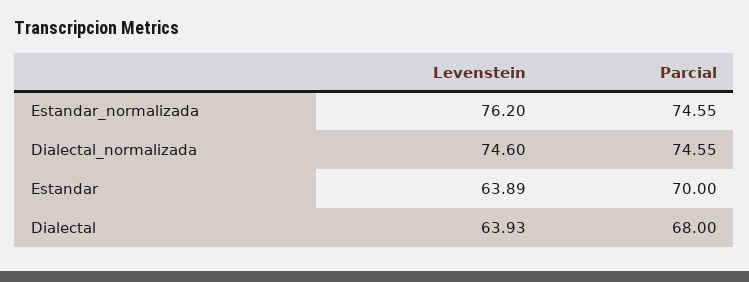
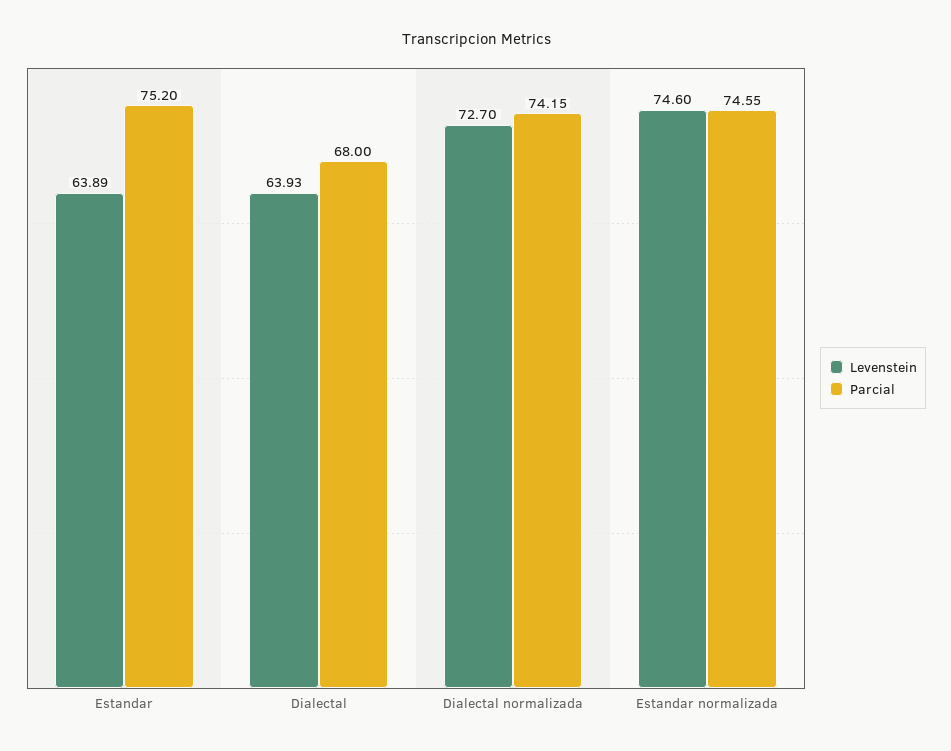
Levenstein, Estandar_normalizada: 76.2 -> 74.6
Levenstein, Dialectal_normalizada: 74.6 -> 72.7
Parcial, Dialectal_normalizada: 74.55 -> 74.15
Parcial, Estandar: 70 -> 75.2

